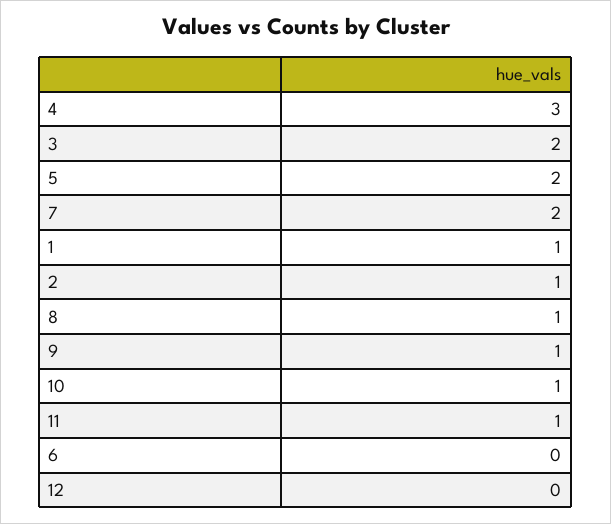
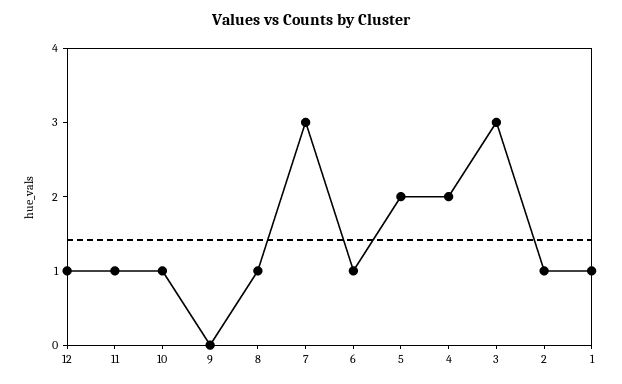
4: 3 -> 2
3: 2 -> 3
7: 2 -> 3
9: 1 -> 0
6: 0 -> 1
12: 0 -> 1

